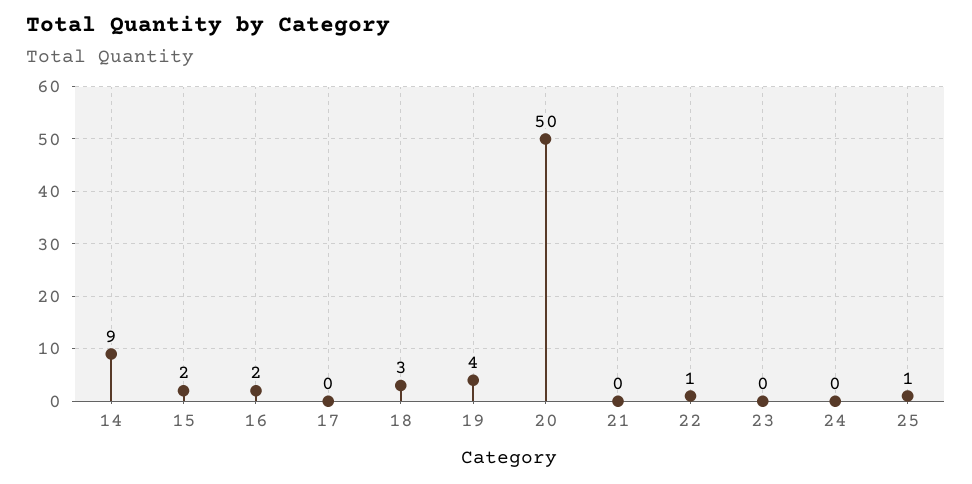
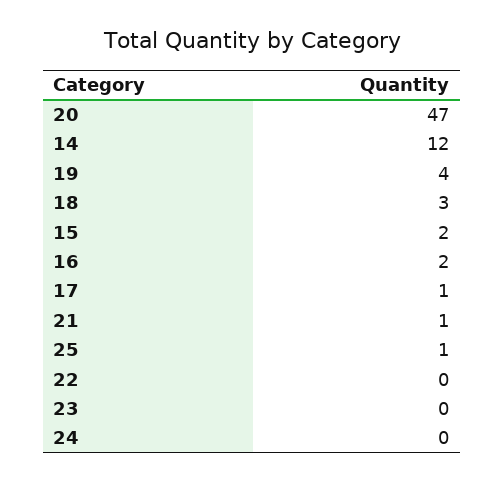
14: 9 -> 12
17: 0 -> 1
20: 50 -> 47
21: 0 -> 1
22: 1 -> 0

